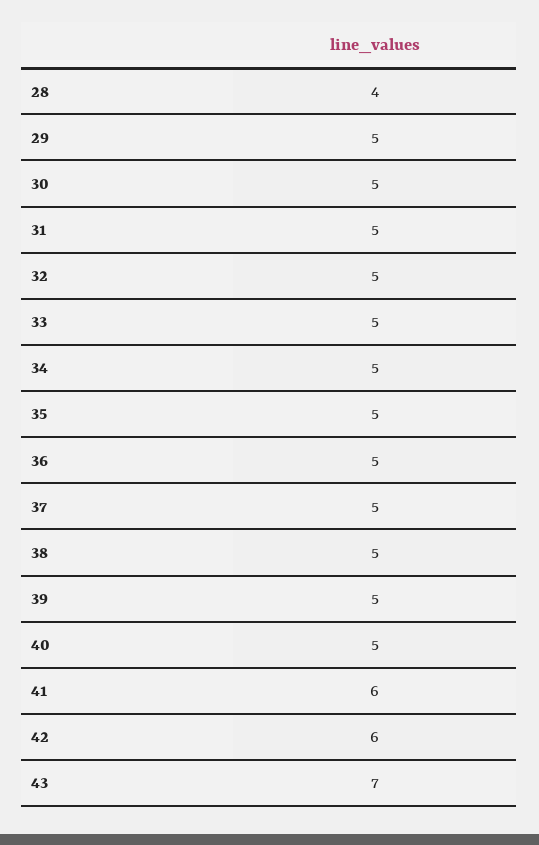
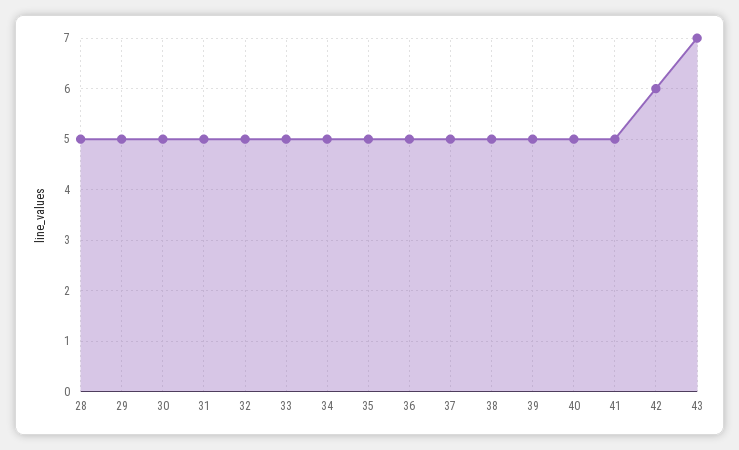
28: 4 -> 5
41: 6 -> 5

